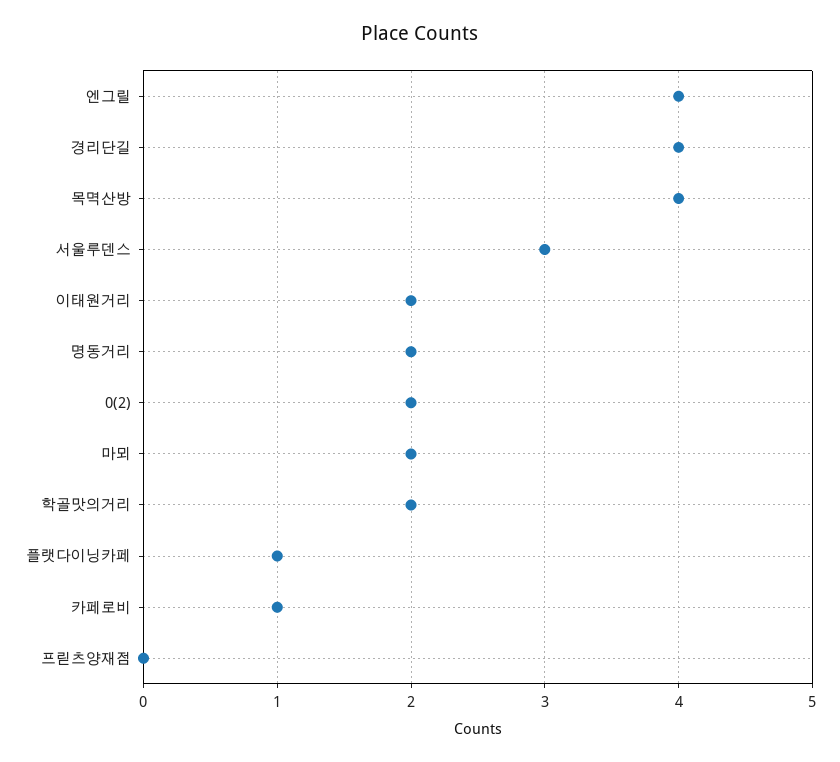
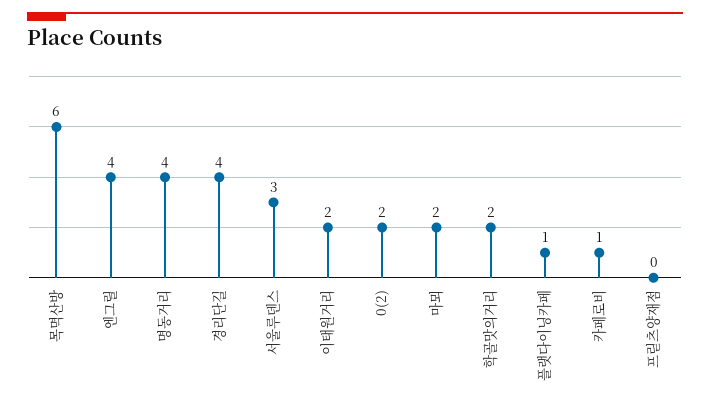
목멱산방: 4 -> 6
명동거리: 2 -> 4

